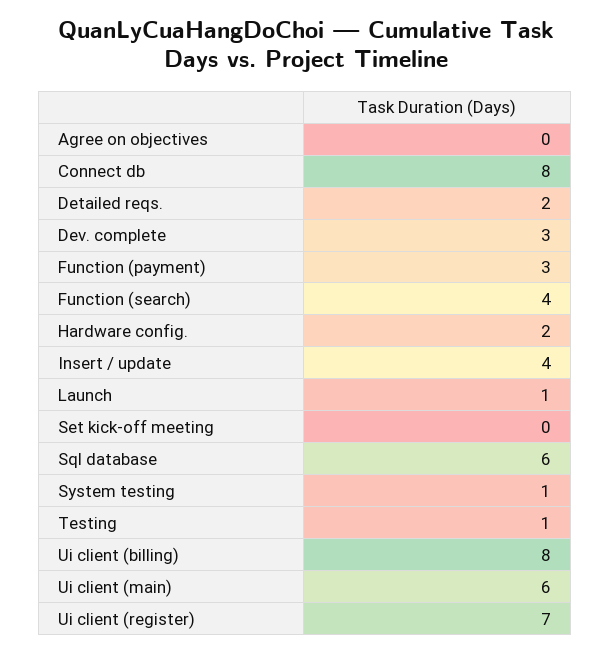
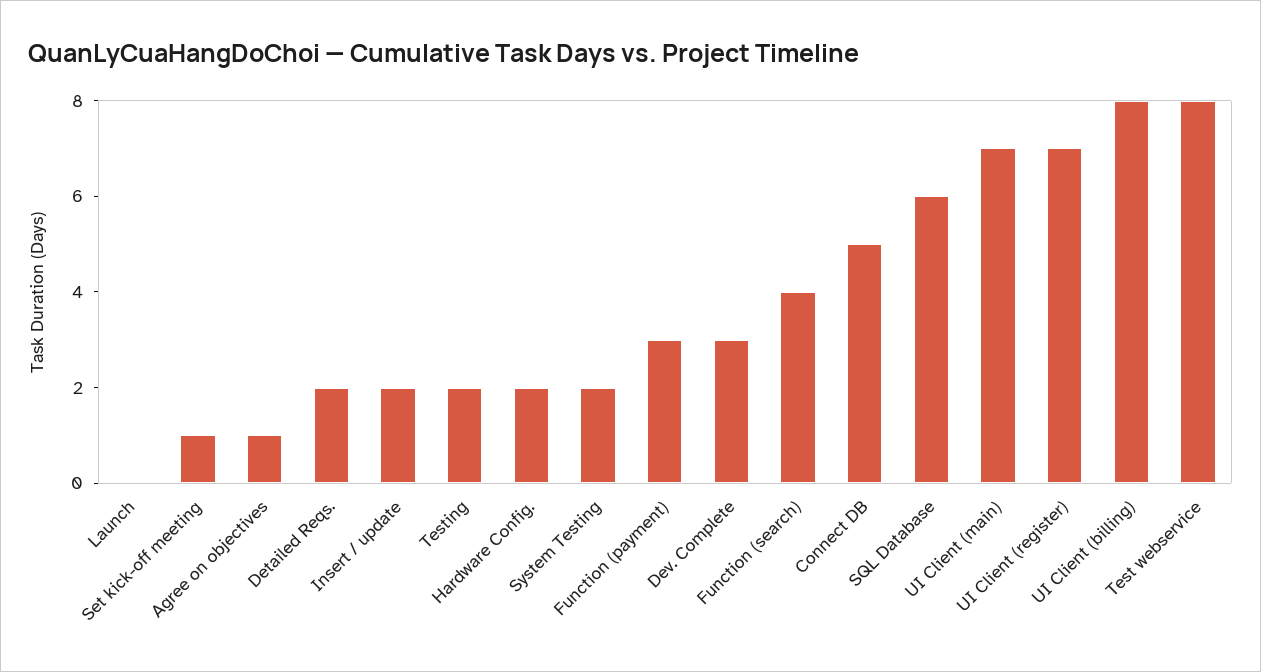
Agree on objectives: 0 -> 1
Connect db: 8 -> 5
Insert / update: 4 -> 2
Launch: 1 -> 0
Set kick-off meeting: 0 -> 1
System testing: 1 -> 2
Testing: 1 -> 2
Ui client (main): 6 -> 7
Test webservice: none -> 8

